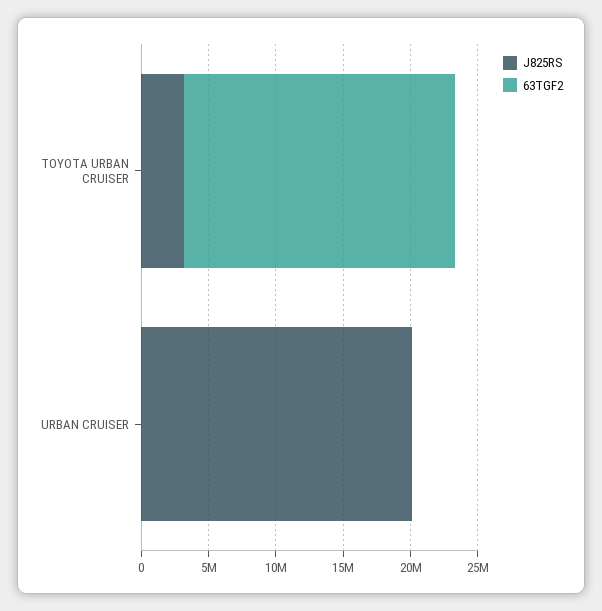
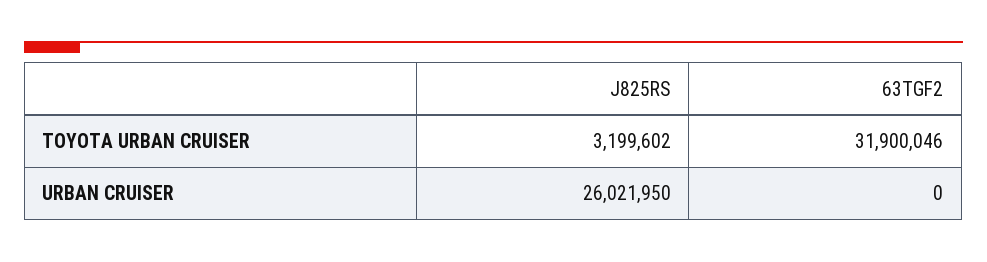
63TGF2, TOYOTA URBAN CRUISER: 20000000 -> 31900046
J825RS, URBAN CRUISER: 20000000 -> 26021950

